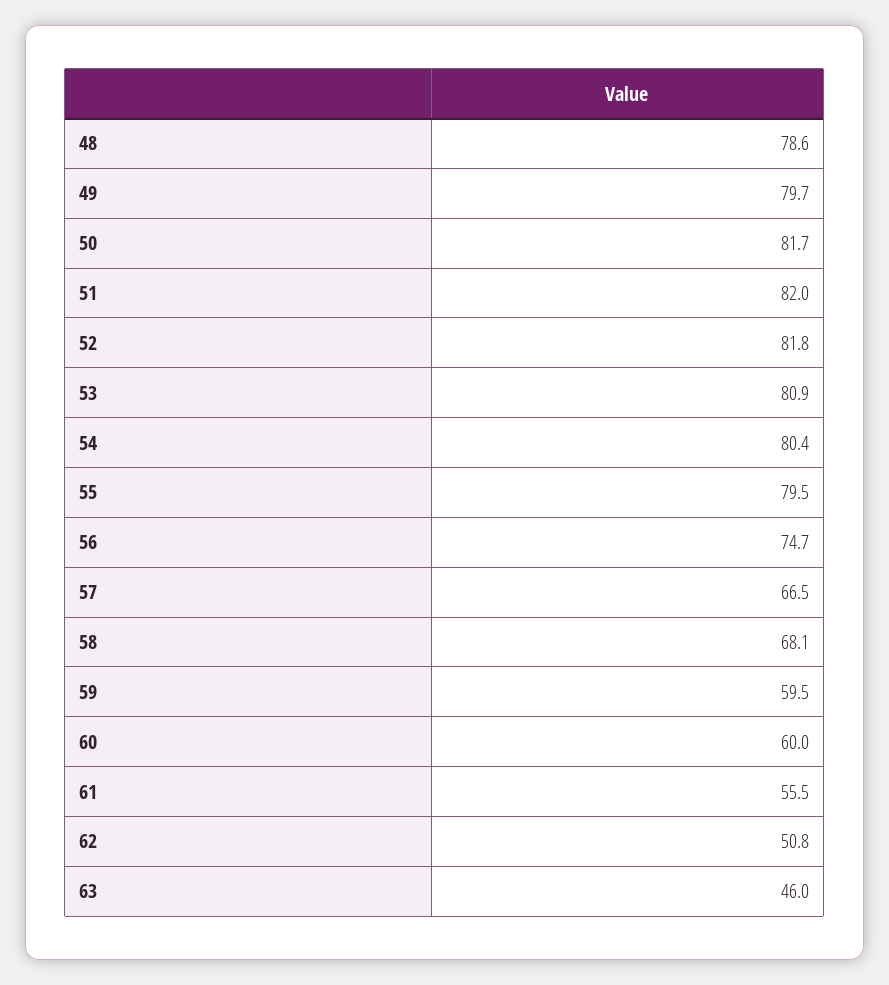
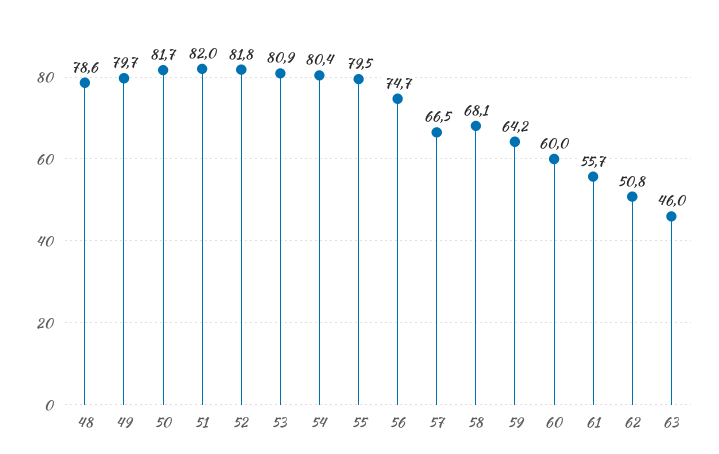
59: 59.5 -> 64.2
61: 55.5 -> 55.7

